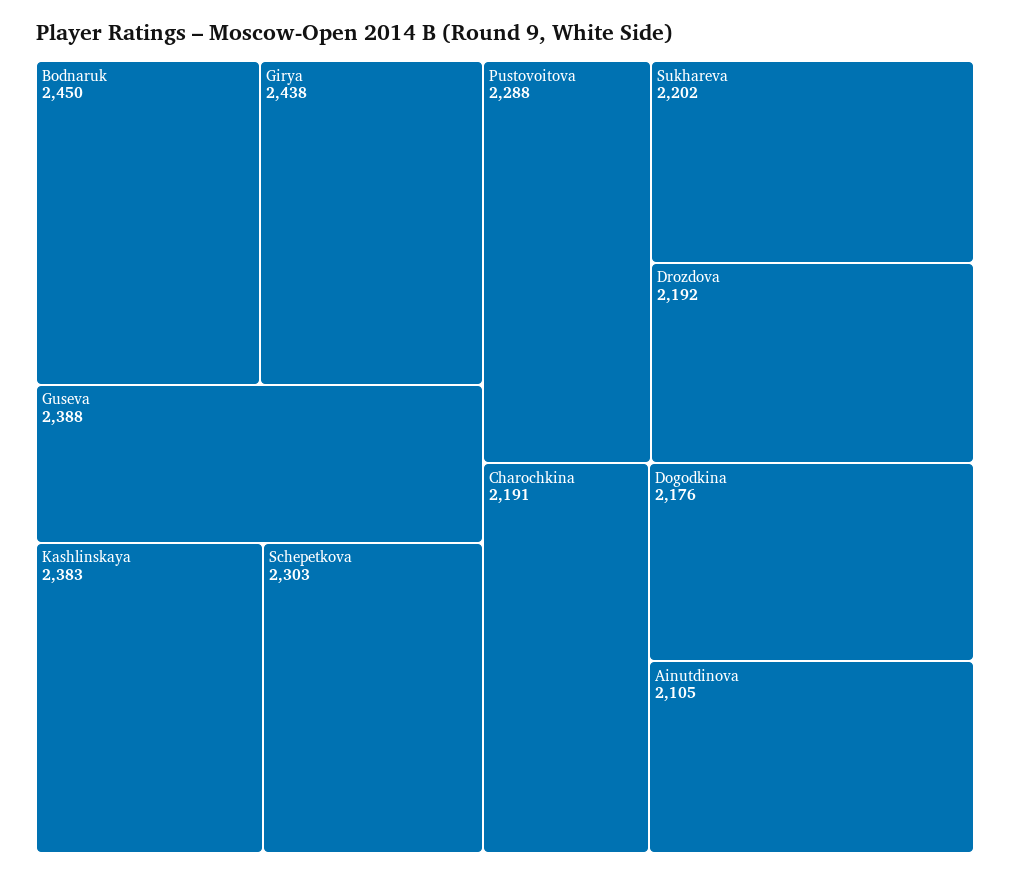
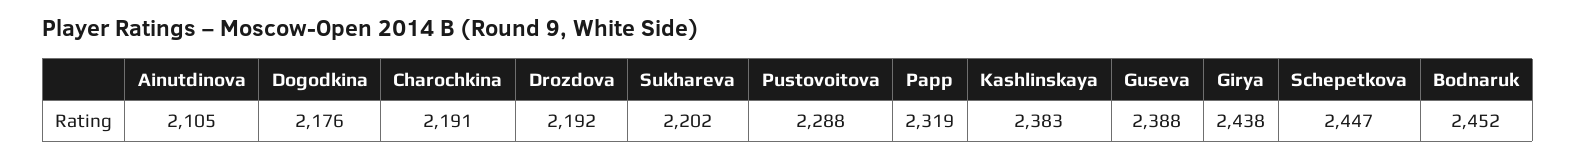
Bodnaruk: 2450 -> 2452
Schepetkova: 2303 -> 2447
Papp: none -> 2319

